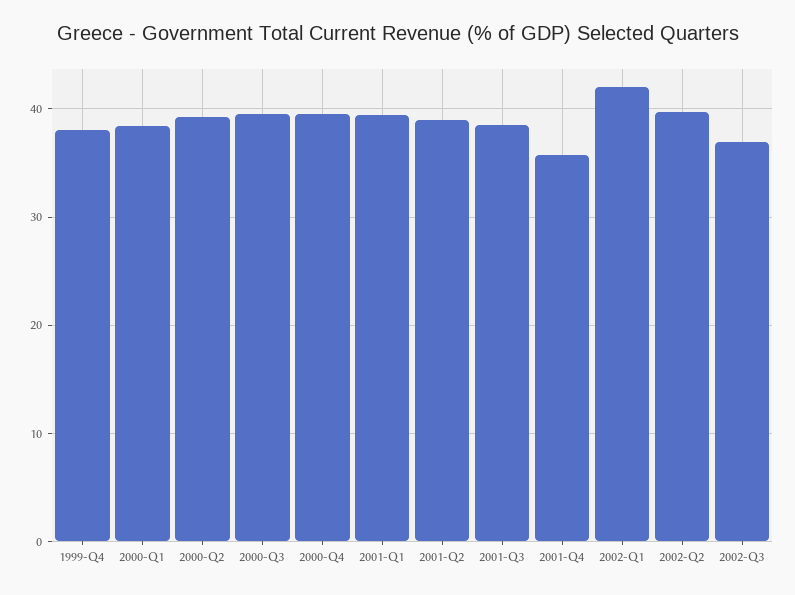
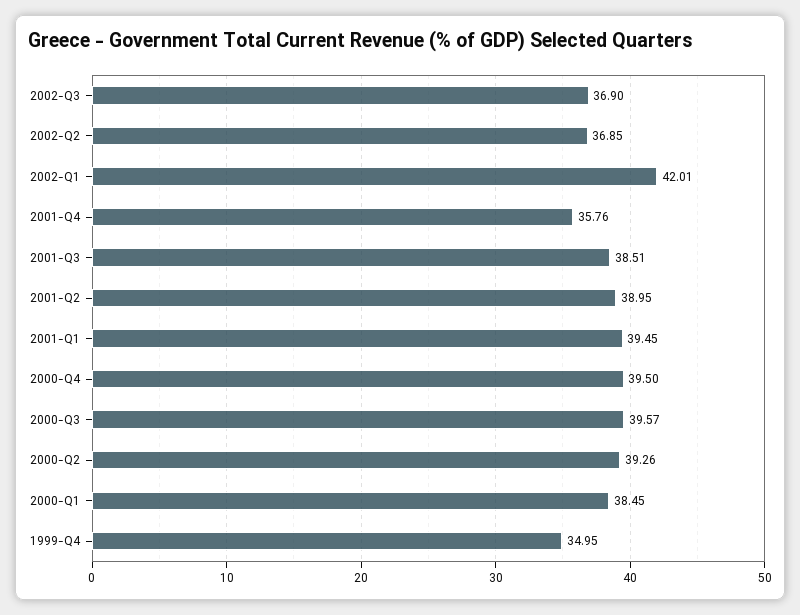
1999-Q4: 38 -> 34.95
2002-Q2: 40 -> 36.85

